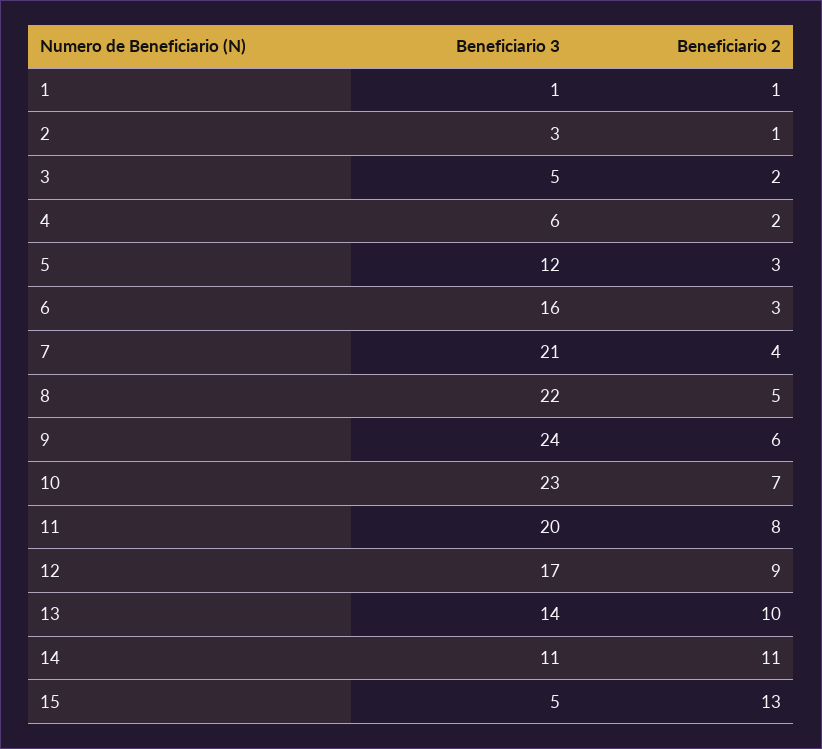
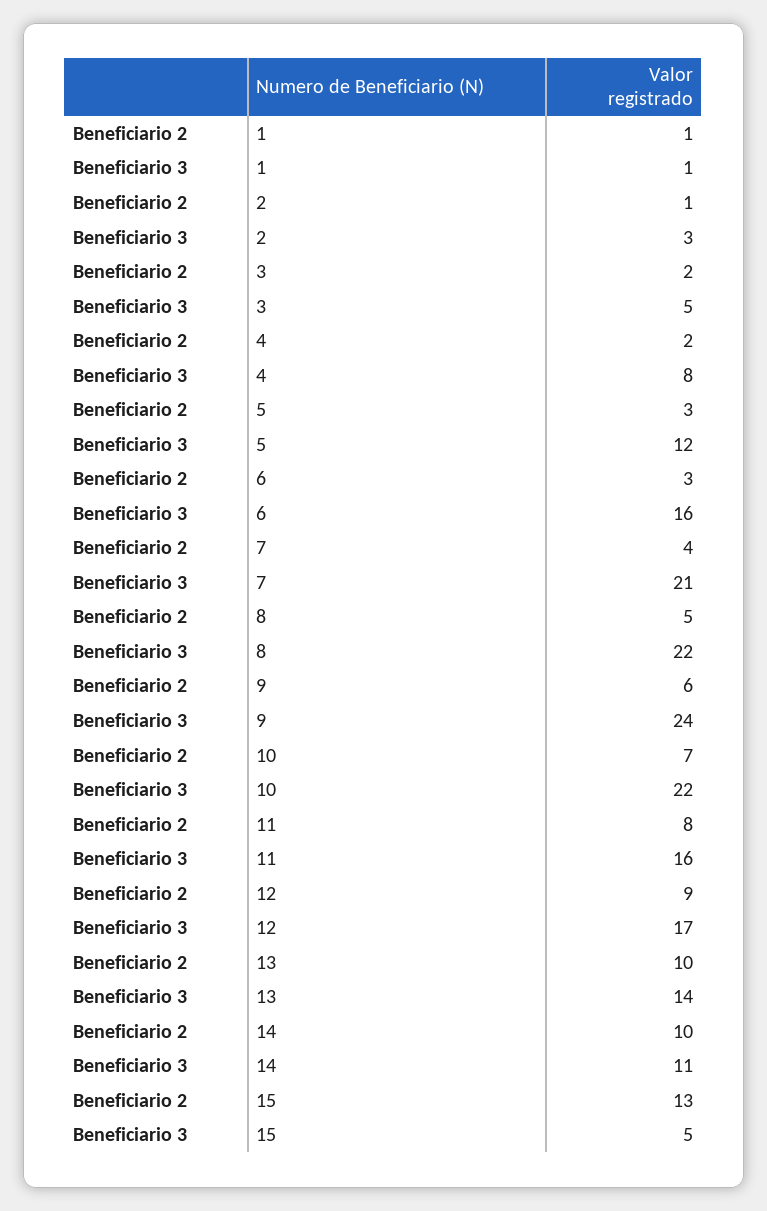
Beneficiario 3, 4: 6 -> 8
Beneficiario 3, 10: 23 -> 22
Beneficiario 3, 11: 20 -> 16
Beneficiario 2, 14: 11 -> 10

